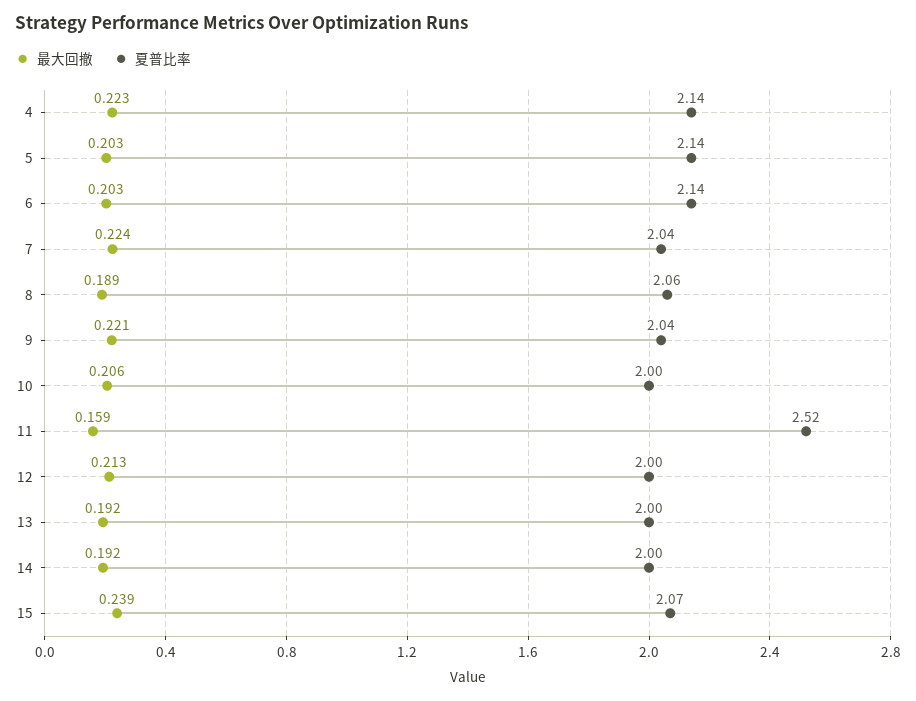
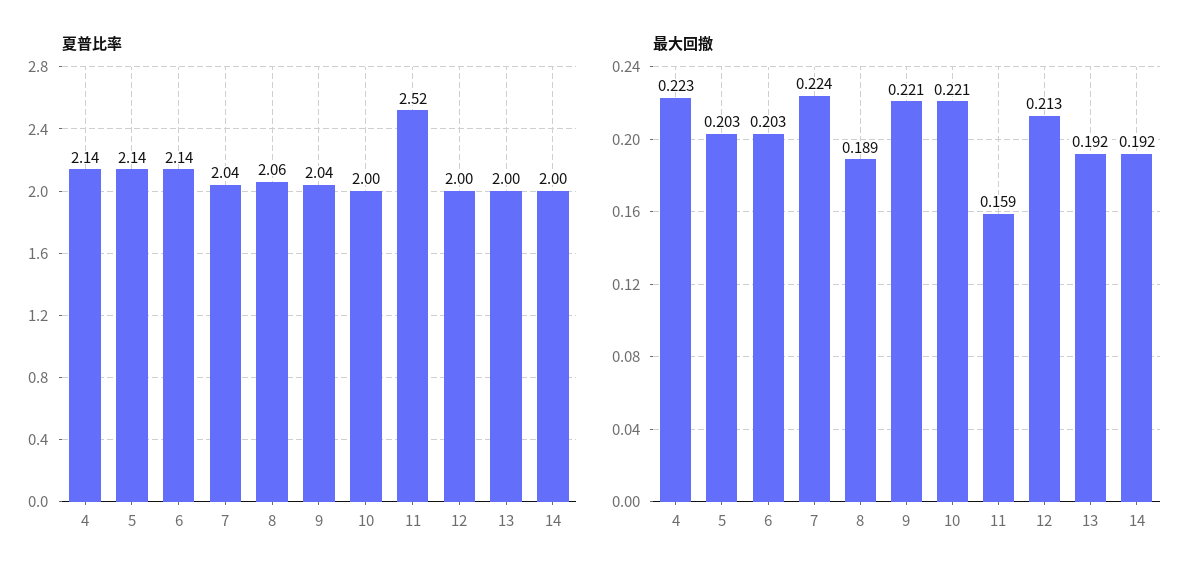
最大回撤, 10: 0.206 -> 0.221
最大回撤, 15: 0.239 -> none
夏普比率, 15: 2.07 -> none

